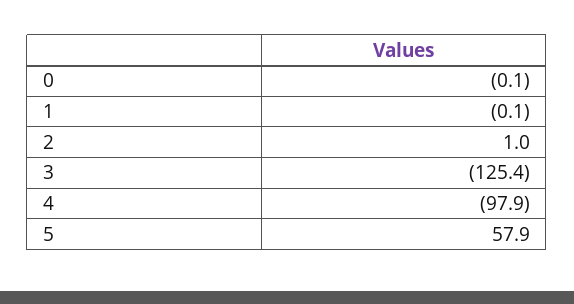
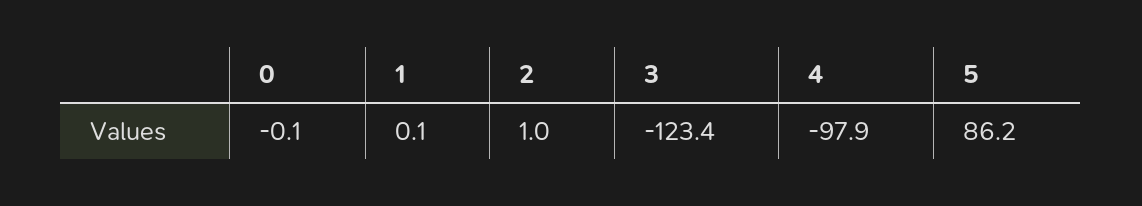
1: -0.1 -> 0.1
3: -125.4 -> -123.4
5: 57.9 -> 86.2

